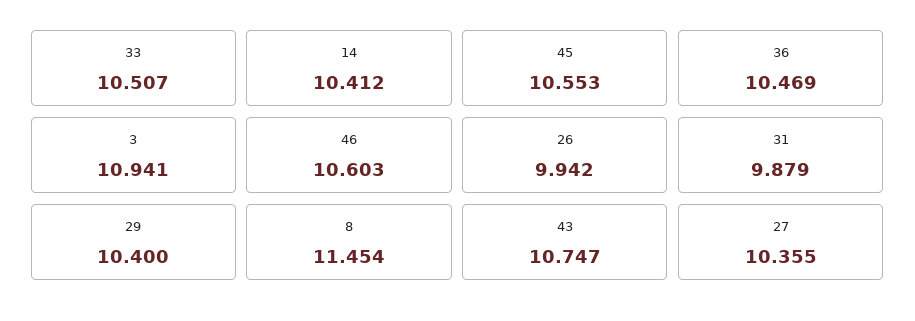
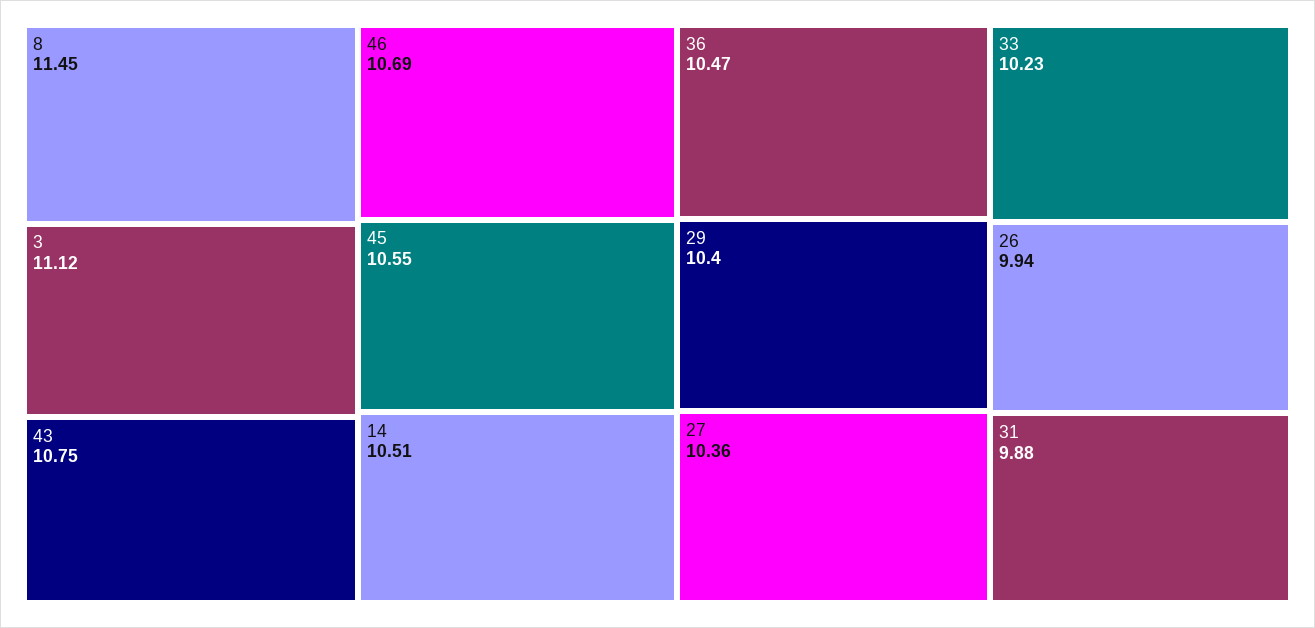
33: 10.507 -> 10.23
14: 10.412 -> 10.51
3: 10.941 -> 11.12
46: 10.603 -> 10.69

